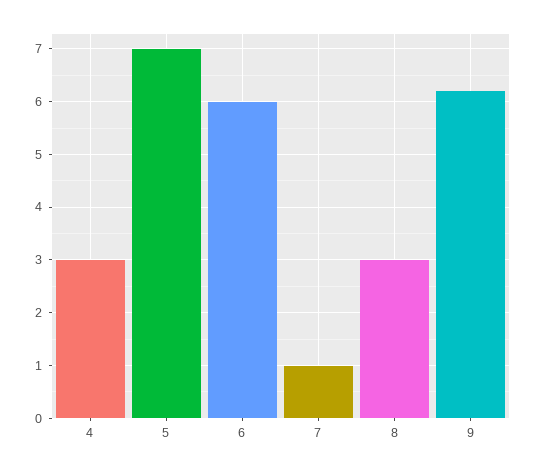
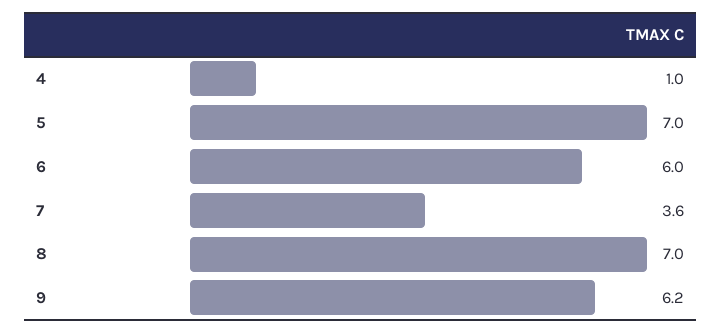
4: 3 -> 1
7: 1 -> 3.6
8: 3 -> 7

